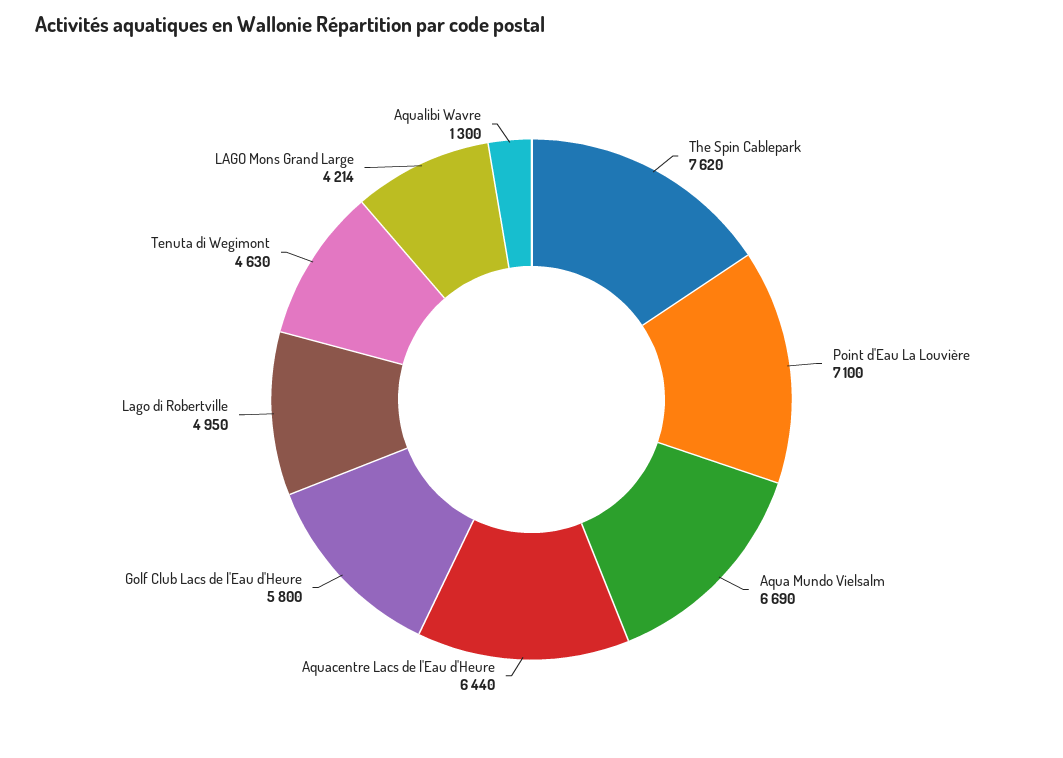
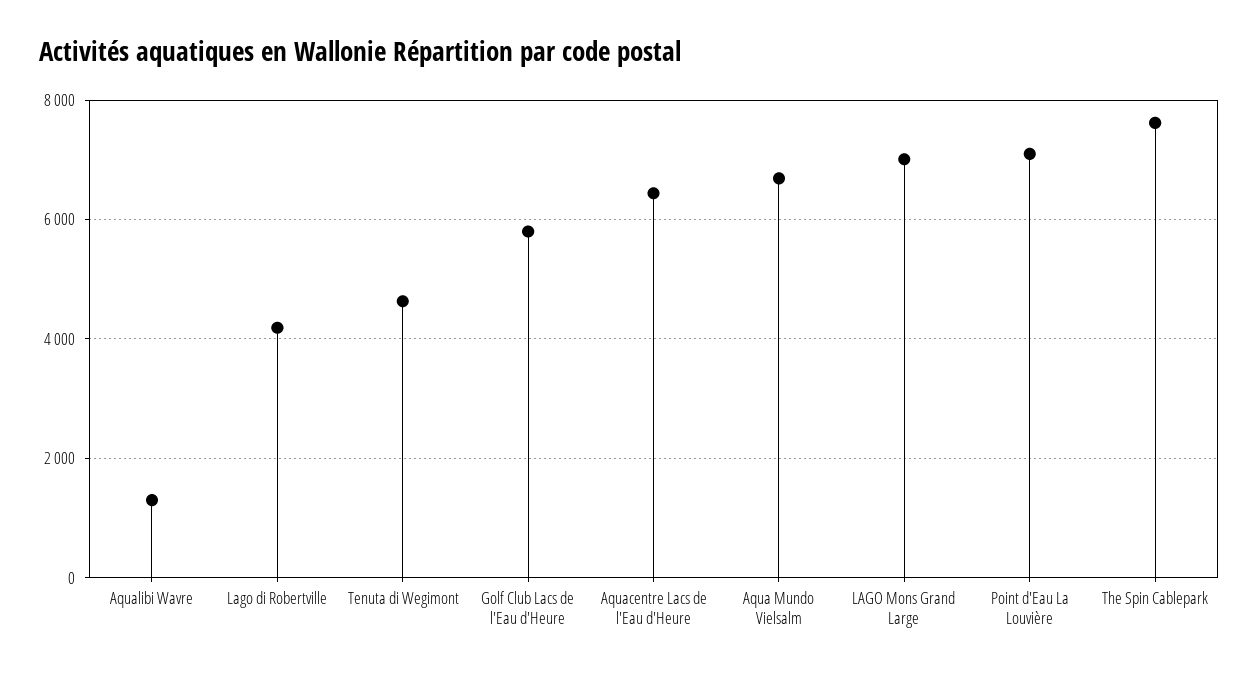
Lago di Robertville: 4950 -> 4200
LAGO Mons Grand Large: 4214 -> 7000

